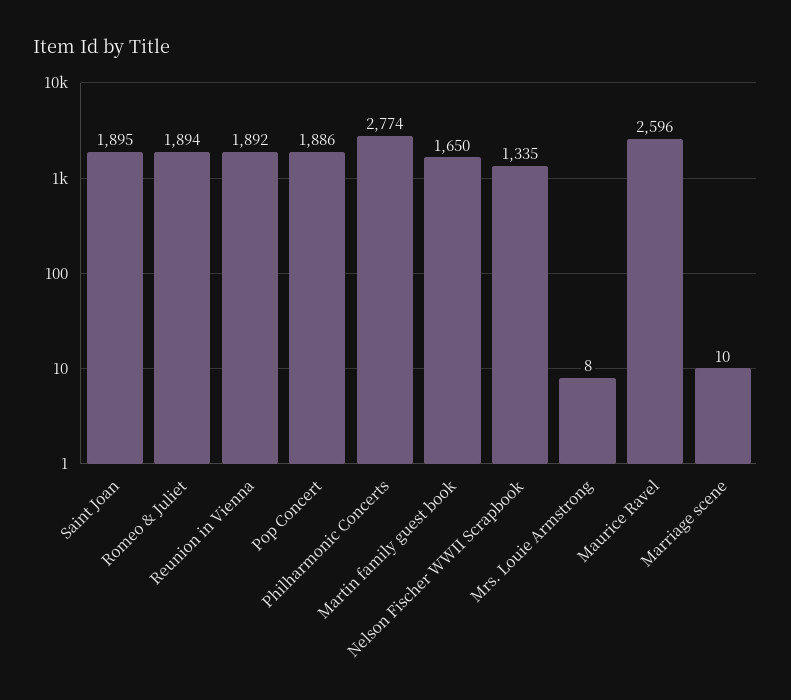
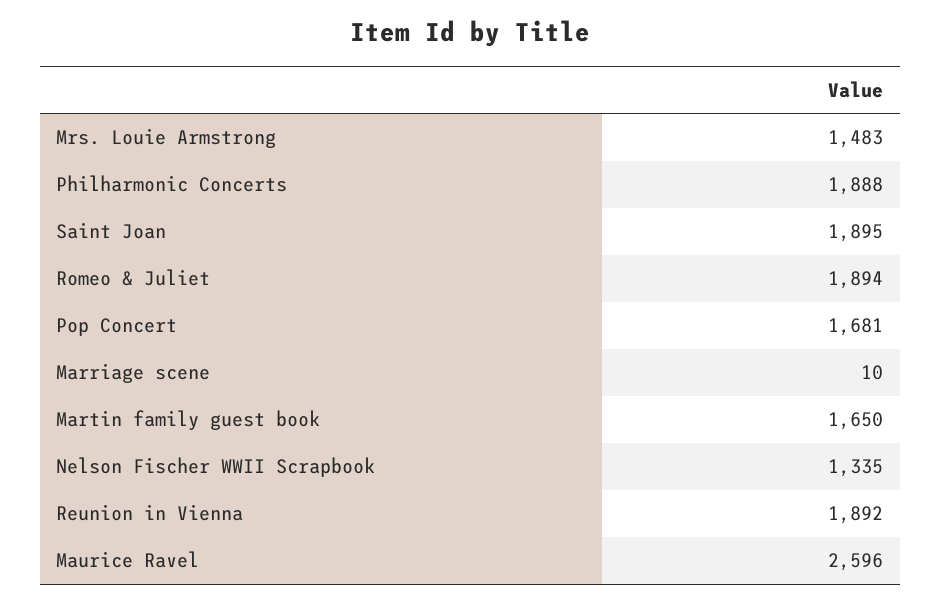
Pop Concert: 1886 -> 1681
Philharmonic Concerts: 2774 -> 1888
Mrs. Louie Armstrong: 8 -> 1483

